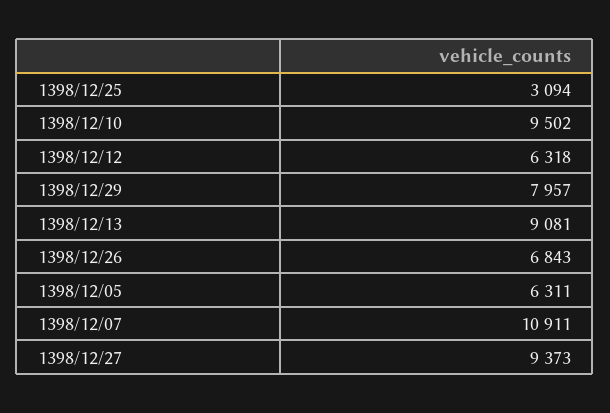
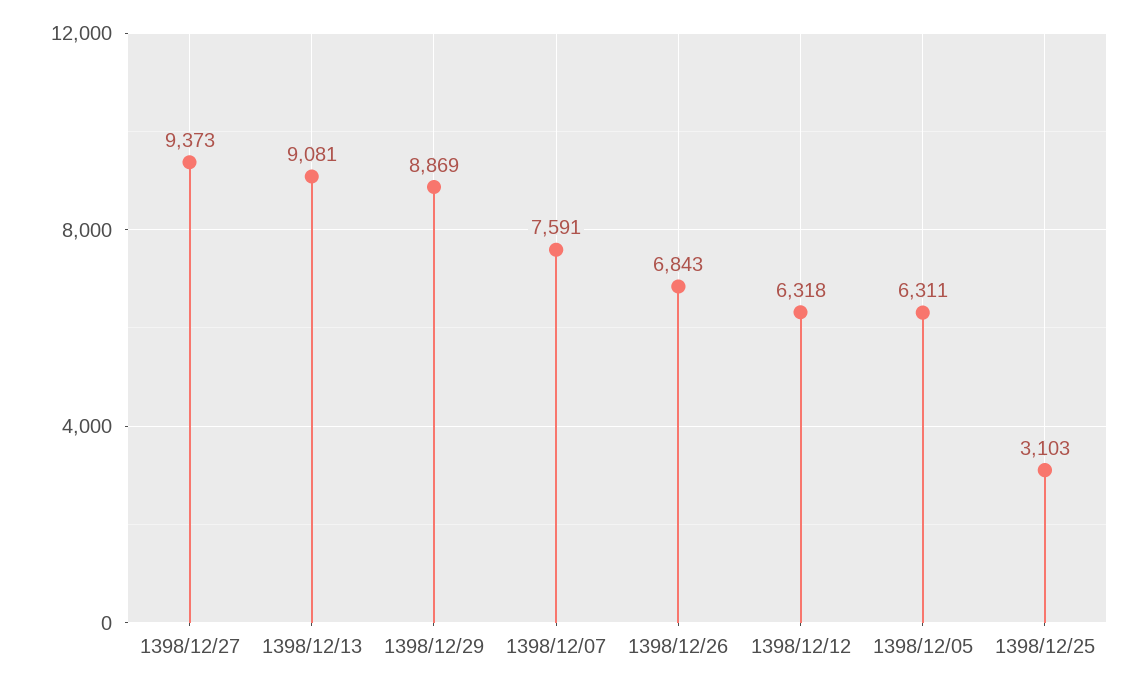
1398/12/25: 3094 -> 3103
1398/12/10: 9502 -> none
1398/12/29: 7957 -> 8869
1398/12/07: 10911 -> 7591

